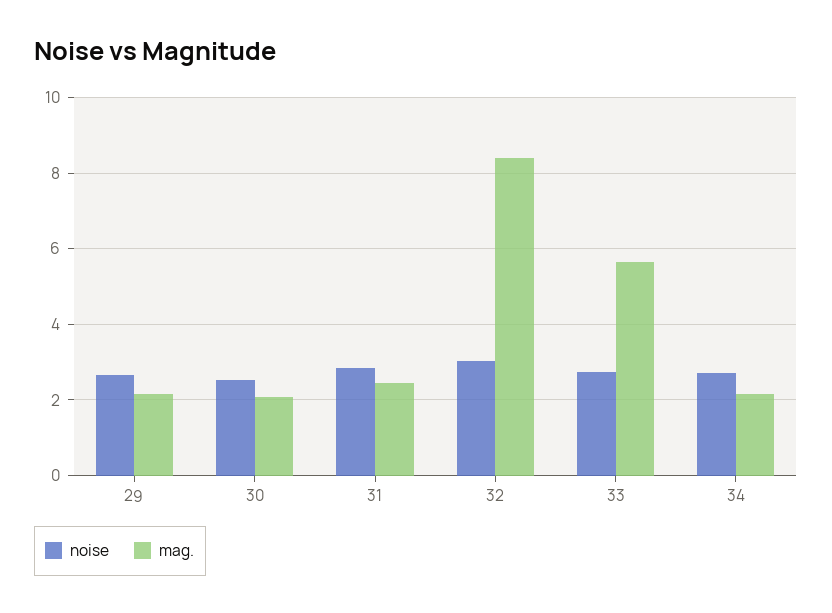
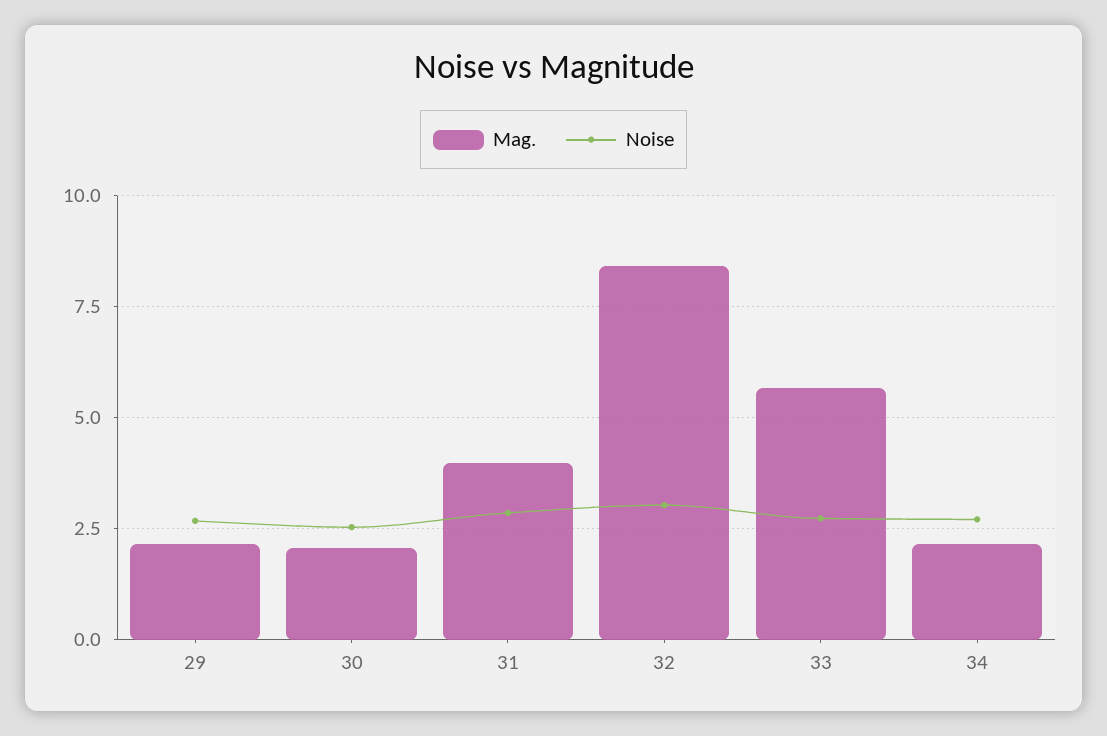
mag., 31: 2.4 -> 4

